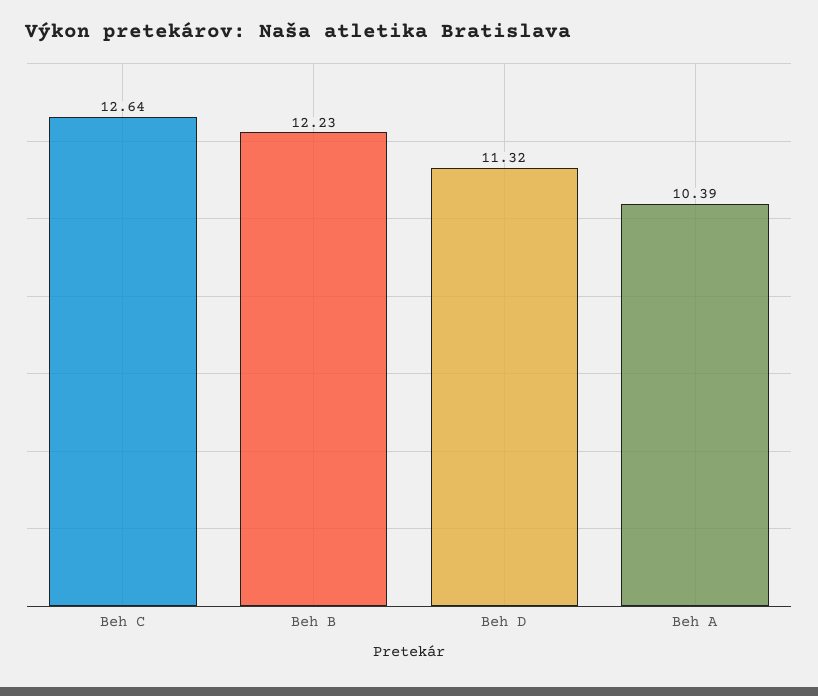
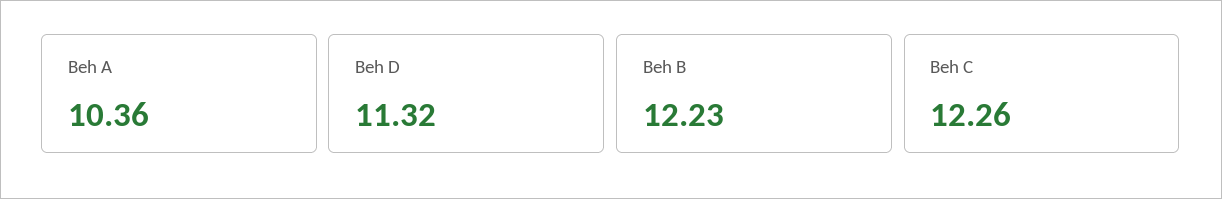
Beh C: 12.64 -> 12.26
Beh A: 10.39 -> 10.36

